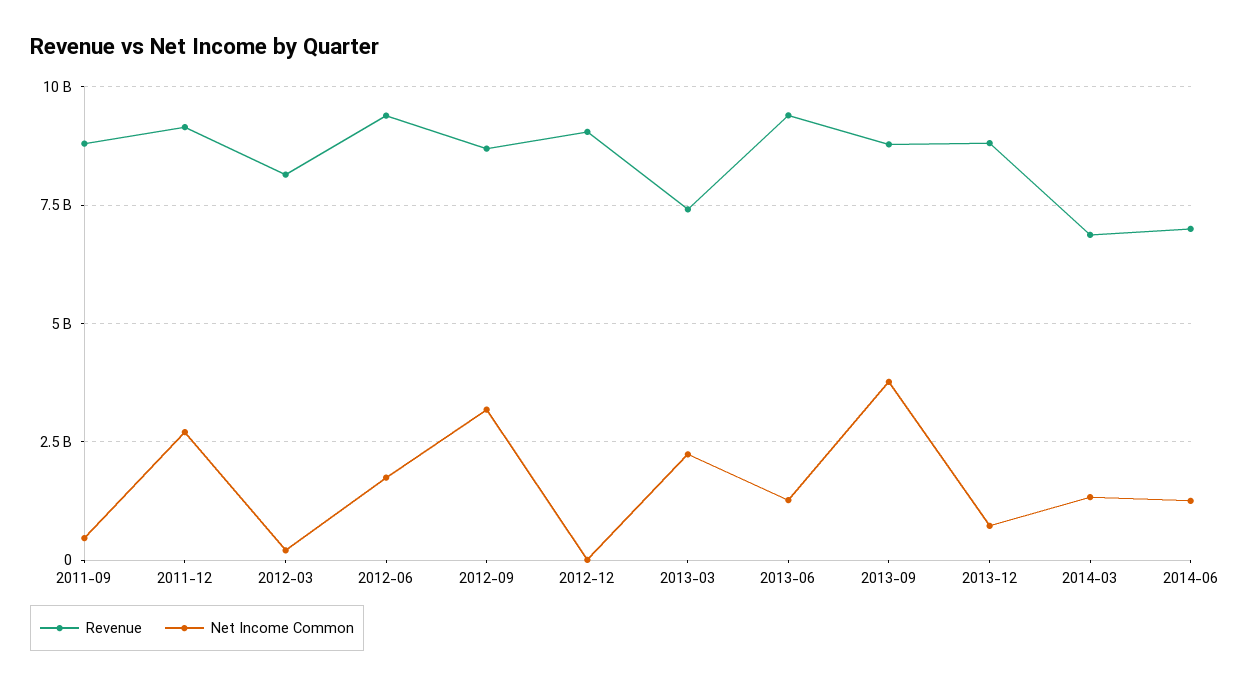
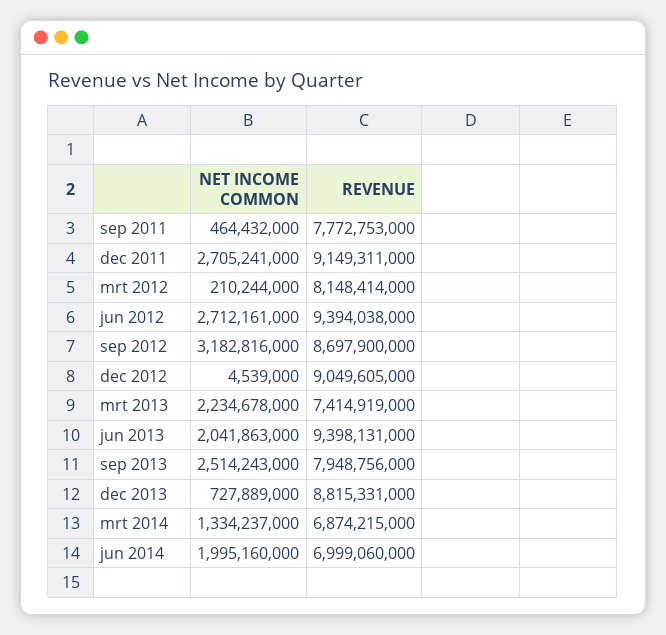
Revenue, 2011-09: 8750000000 -> 7772753000
Net Income Common, 2012-06: 1750000000 -> 2712161000
Net Income Common, 2013-06: 1250000000 -> 2041863000
Revenue, 2013-09: 8750000000 -> 7948756000
Net Income Common, 2013-09: 3750000000 -> 2514243000
Net Income Common, 2014-06: 1250000000 -> 1995160000

